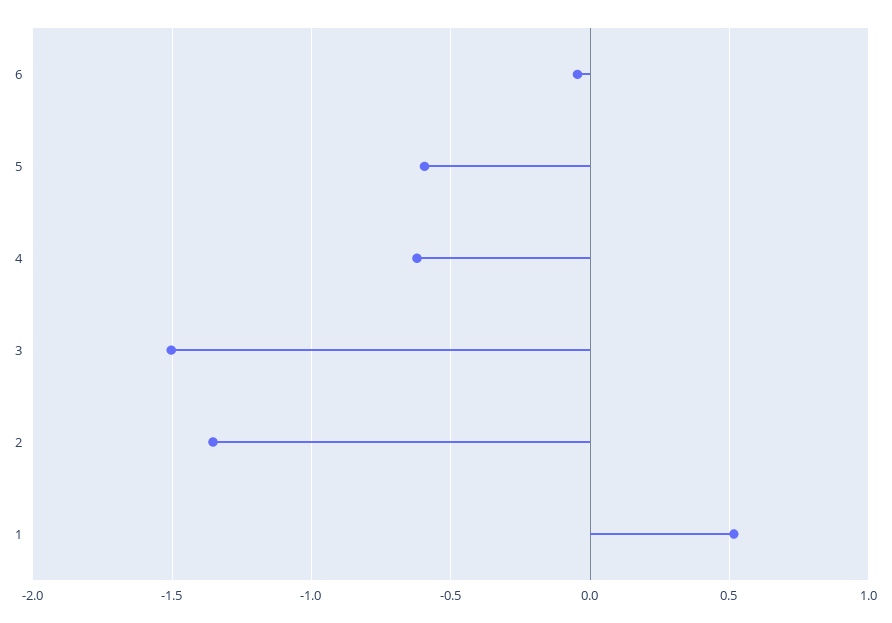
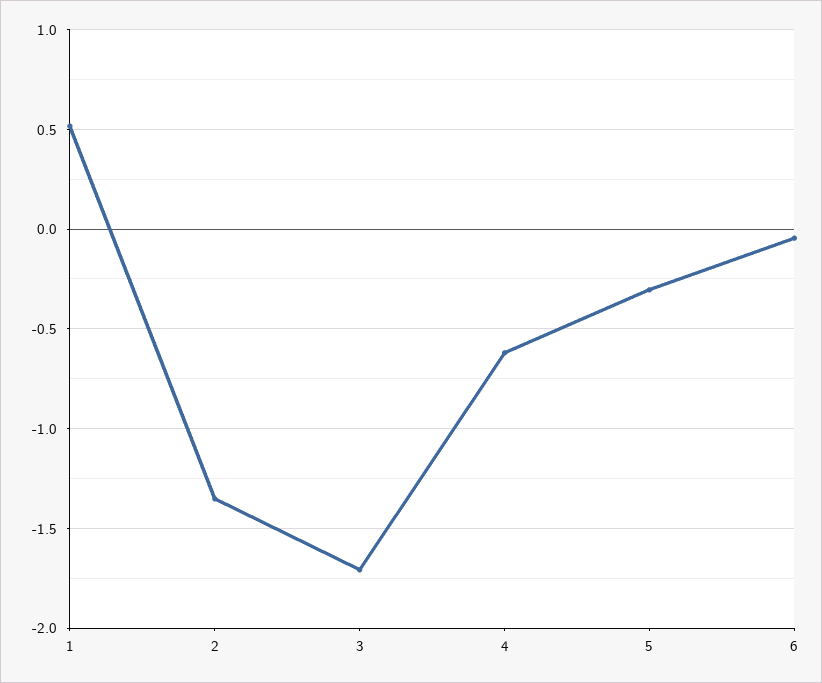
5: -0.6 -> -0.3
3: -1.5 -> -1.7

